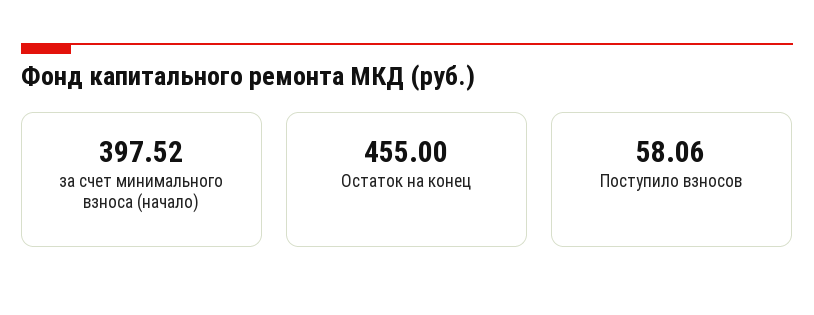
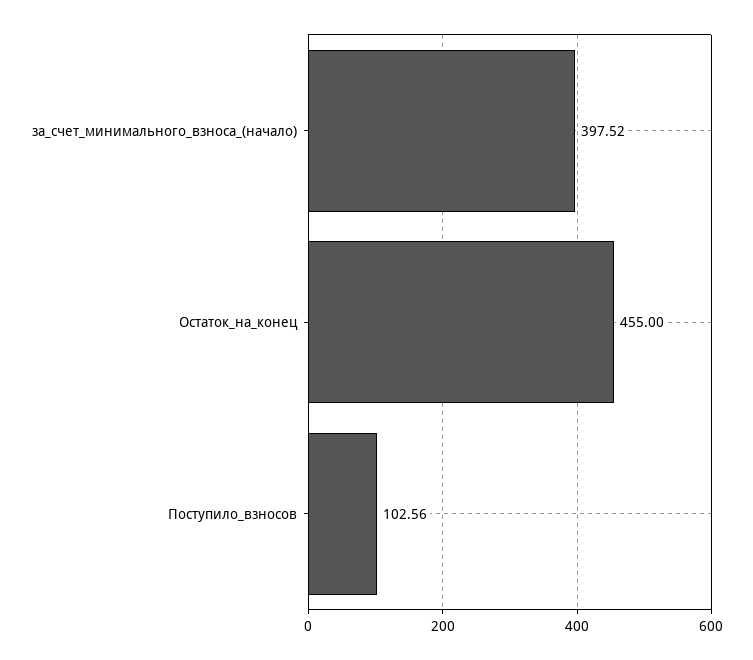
Поступило взносов: 58.06 -> 102.56

